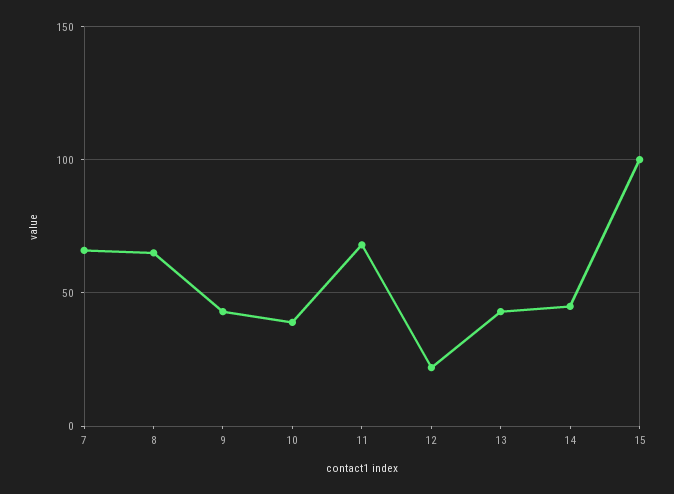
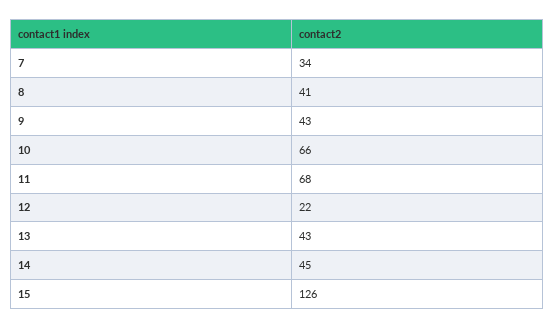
7: 65 -> 34
8: 65 -> 41
10: 40 -> 66
15: 100 -> 126

